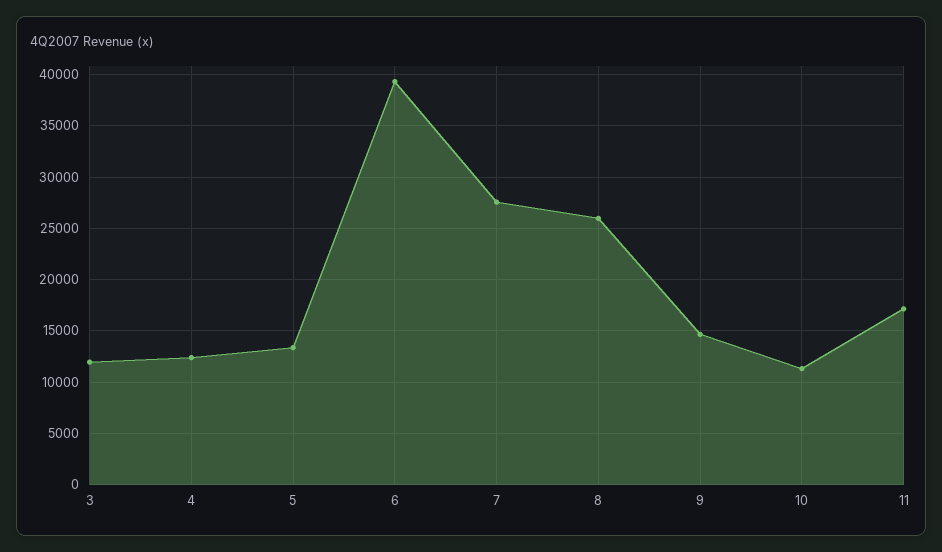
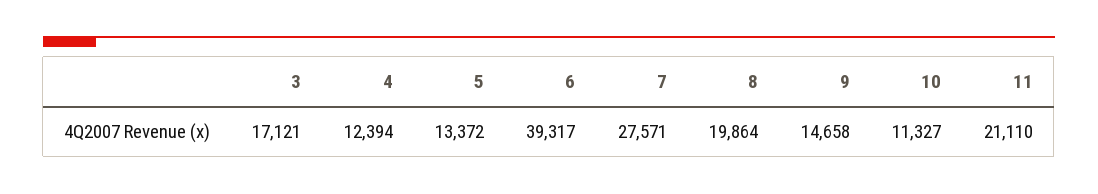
3: 12000 -> 17121
8: 26000 -> 19864
11: 17000 -> 21110

